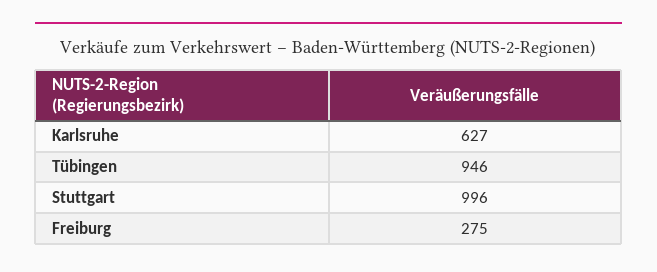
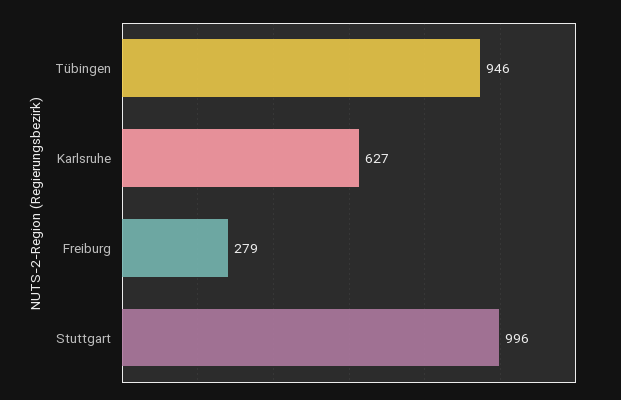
Freiburg: 275 -> 279

